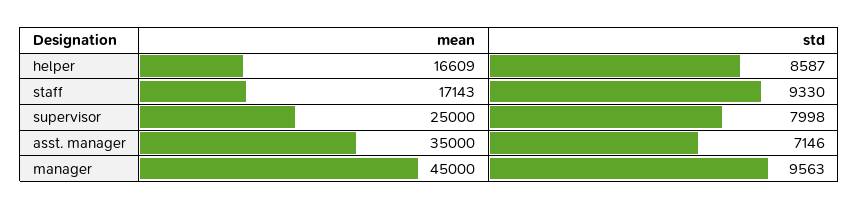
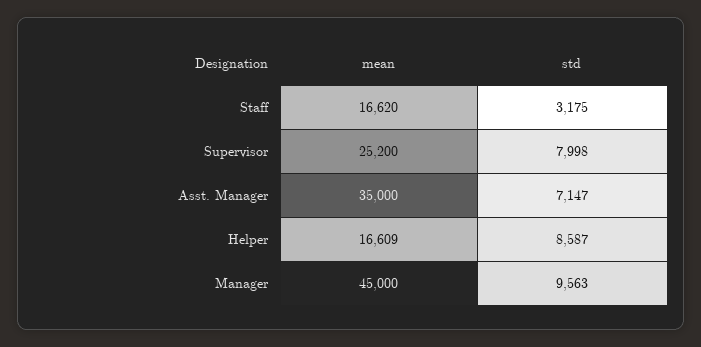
mean, staff: 17143 -> 16620
std, staff: 9330 -> 3175
mean, supervisor: 25000 -> 25200
std, asst. manager: 7146 -> 7147

